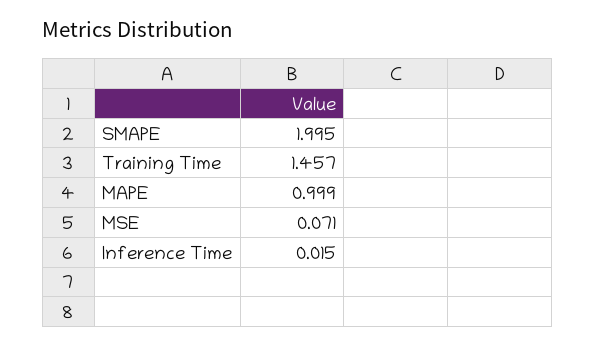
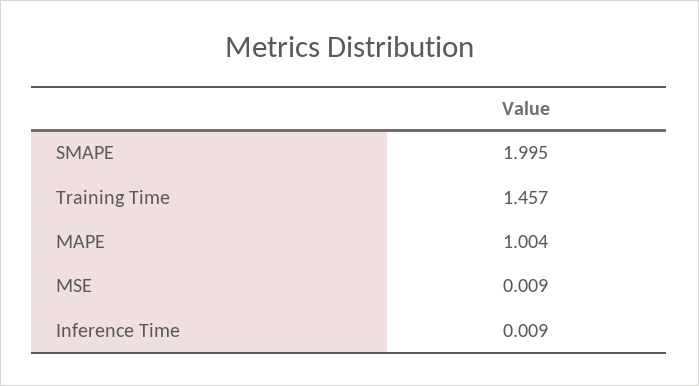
MAPE: 0.999 -> 1.004
MSE: 0.071 -> 0.009
Inference Time: 0.015 -> 0.009

